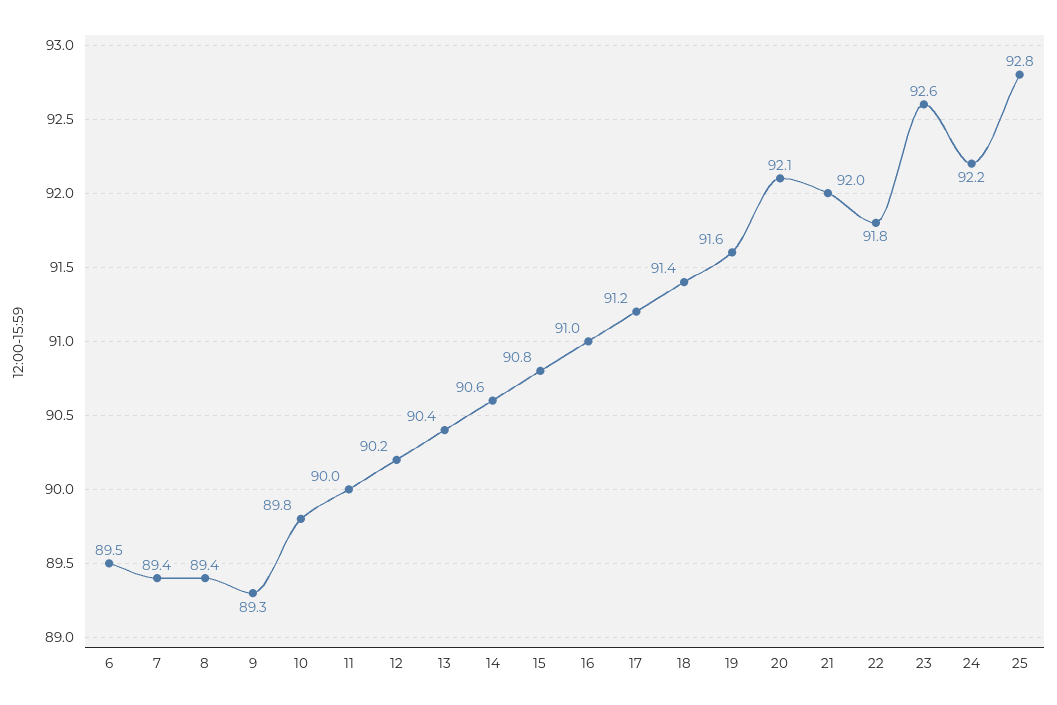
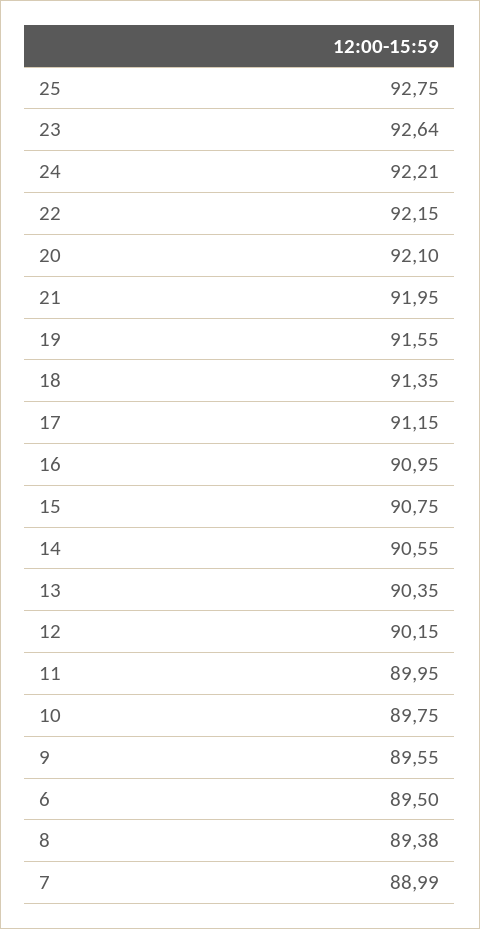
7: 89.4 -> 88.99
9: 89.3 -> 89.55
22: 91.8 -> 92.15

